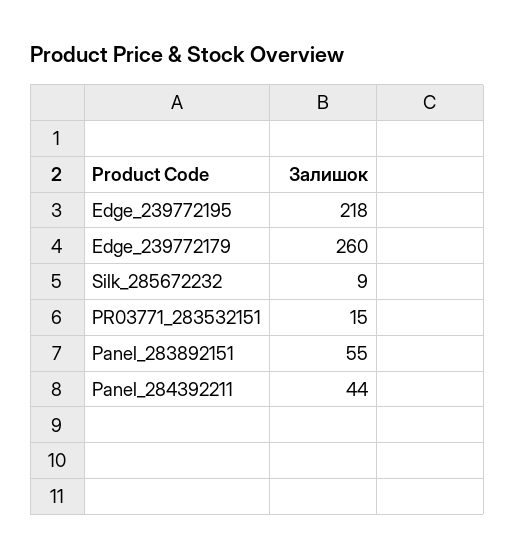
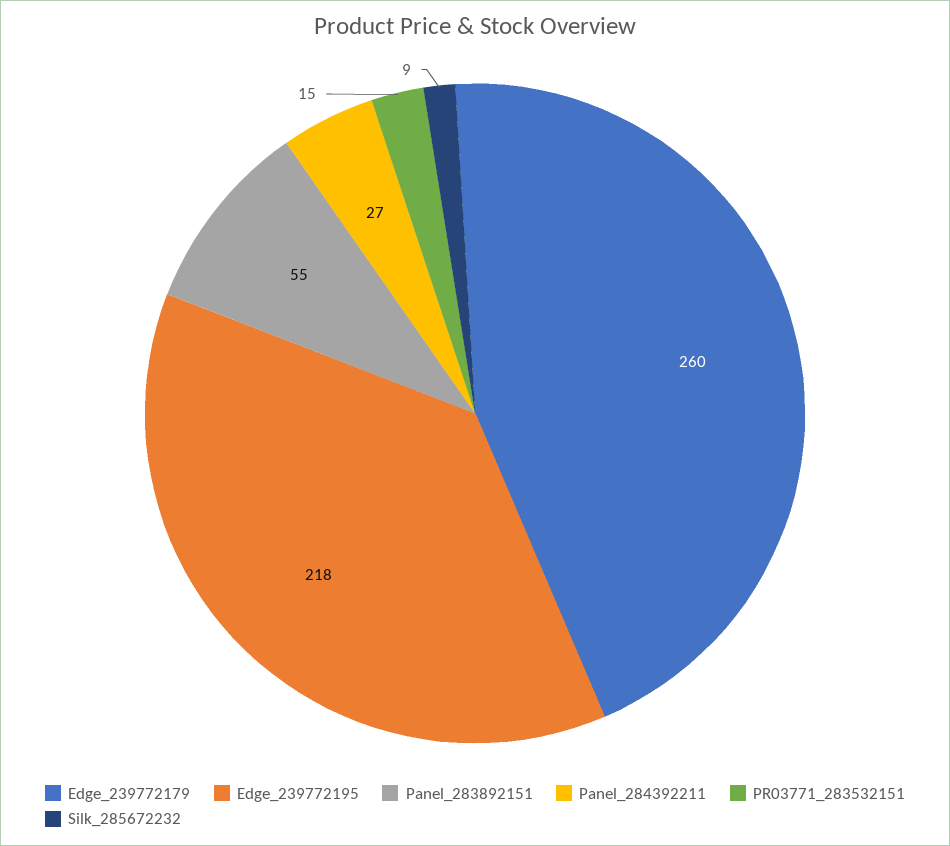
Panel_284392211: 44 -> 27

